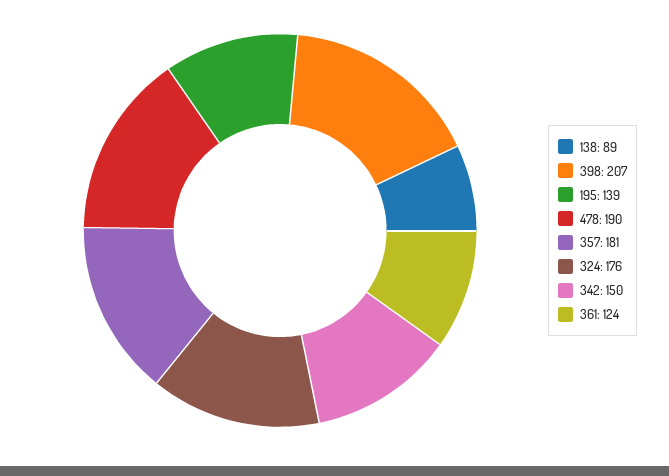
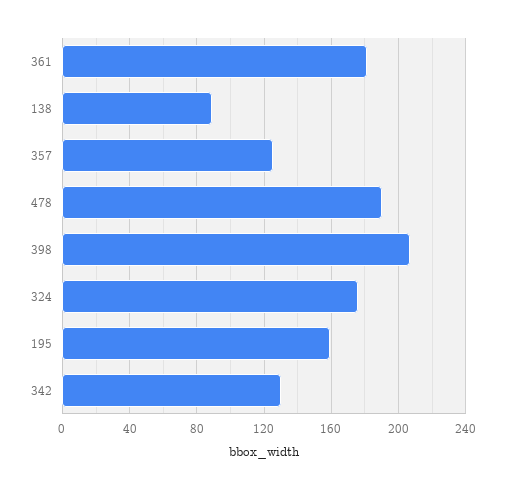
195: 139 -> 160
357: 181 -> 125
342: 150 -> 130
361: 124 -> 180

